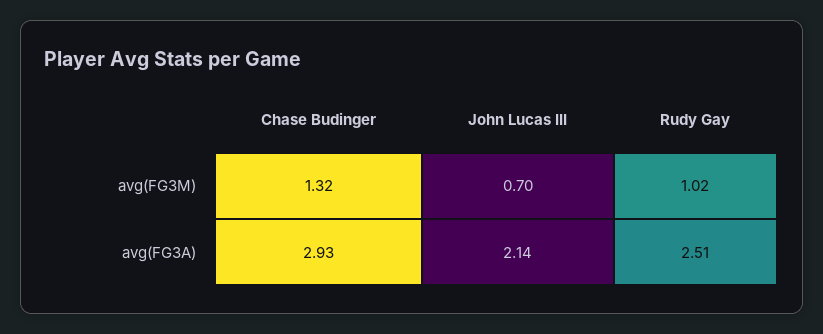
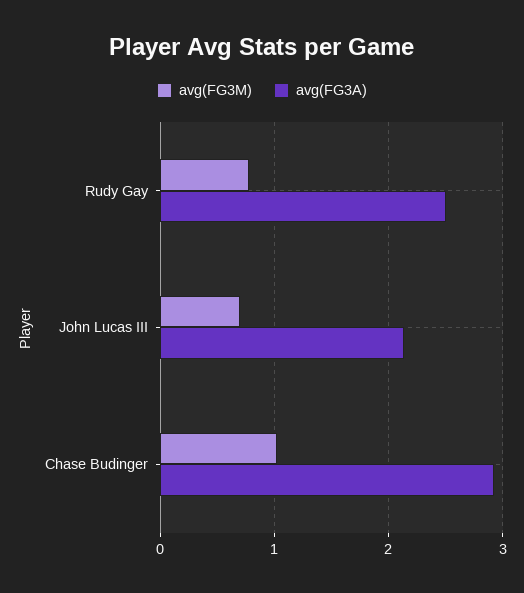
avg(FG3M), Chase Budinger: 1.32 -> 1
avg(FG3M), Rudy Gay: 1.02 -> 0.8

